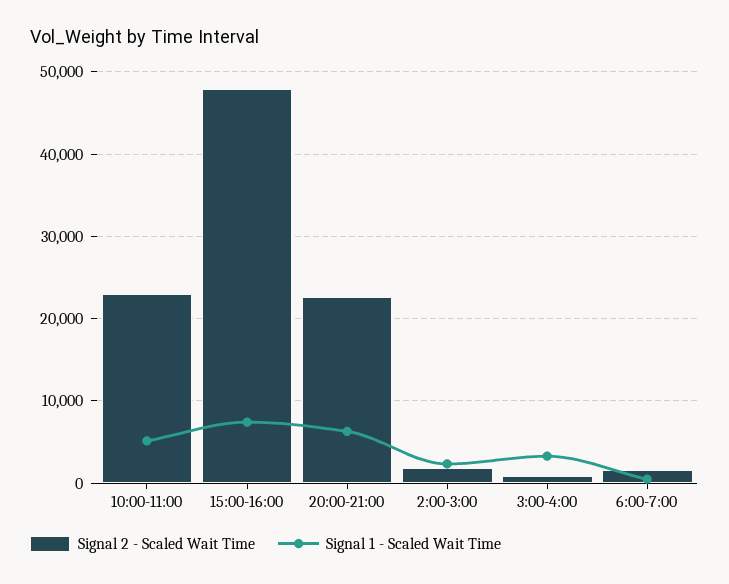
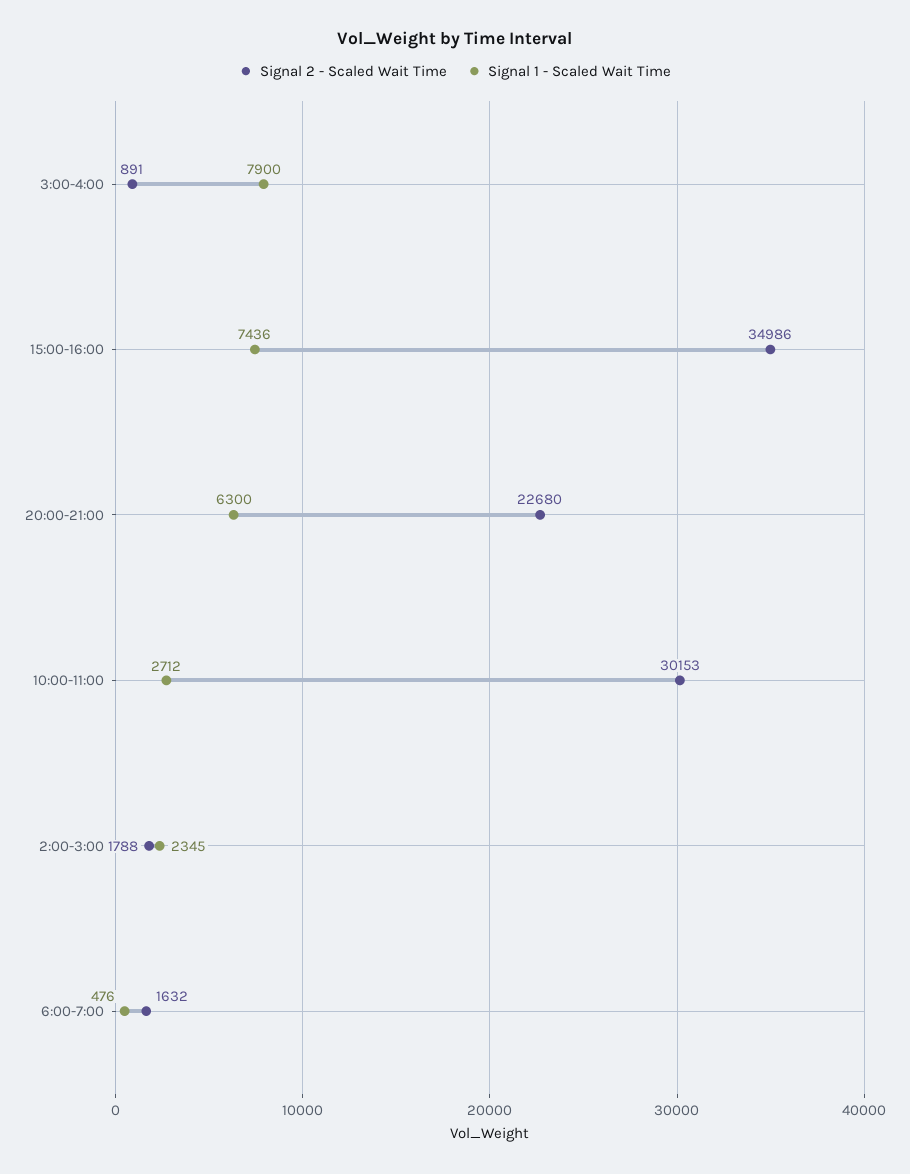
Signal 2 - Scaled Wait Time, 10:00-11:00: 23000 -> 30153
Signal 1 - Scaled Wait Time, 10:00-11:00: 5000 -> 2712
Signal 2 - Scaled Wait Time, 15:00-16:00: 48000 -> 34986
Signal 1 - Scaled Wait Time, 3:00-4:00: 3000 -> 7900

